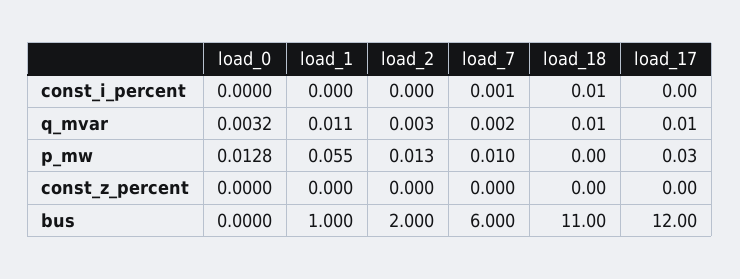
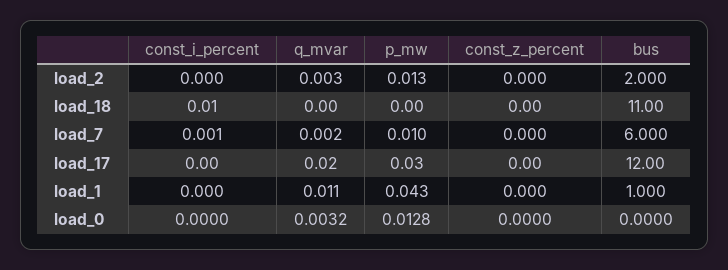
load_18, q_mvar: 0.01 -> 0
load_17, q_mvar: 0.01 -> 0.02
load_1, p_mw: 0.055 -> 0.043

